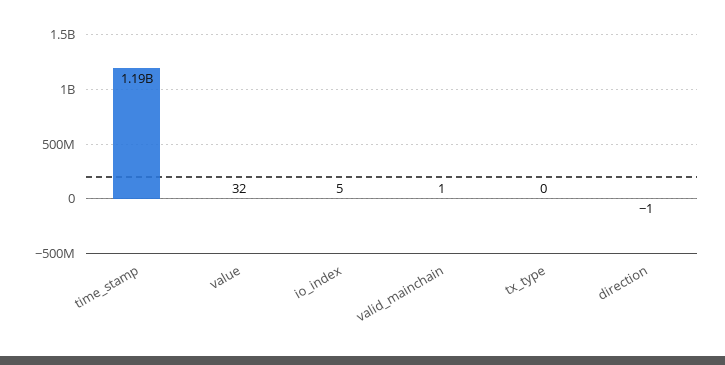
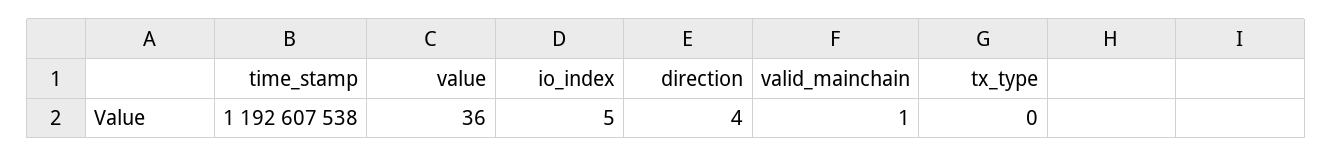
value: 32 -> 36
direction: -1 -> 4

